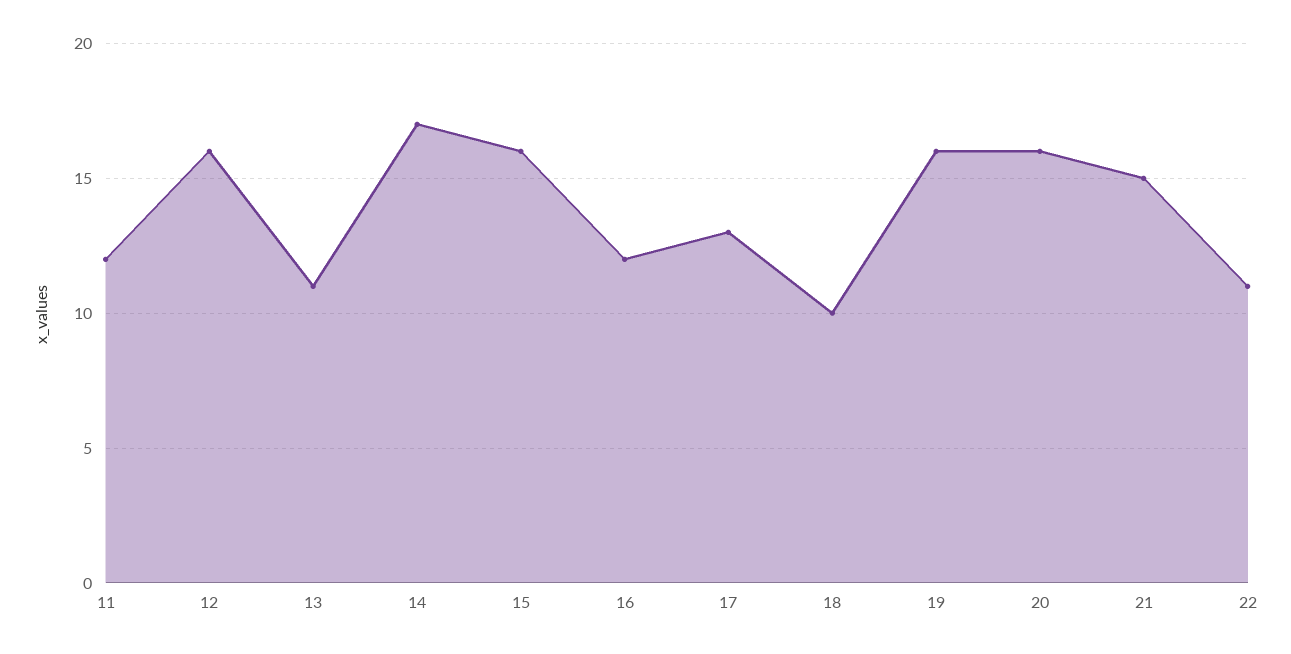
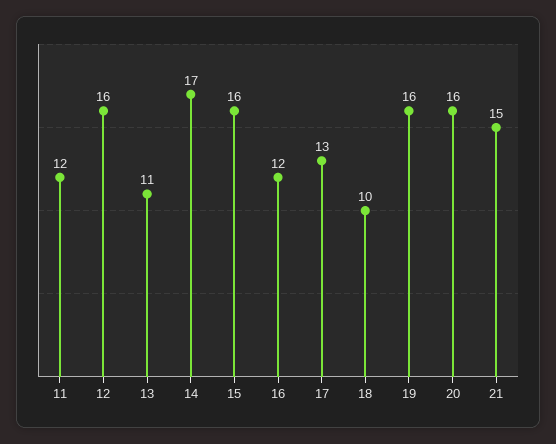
22: 11 -> none

